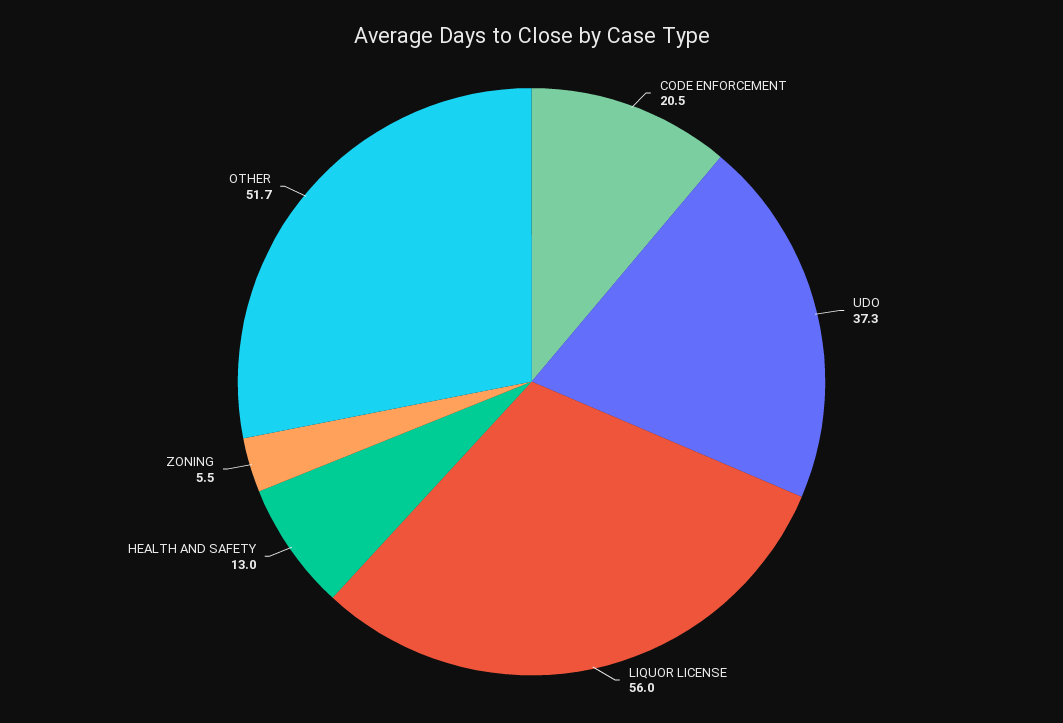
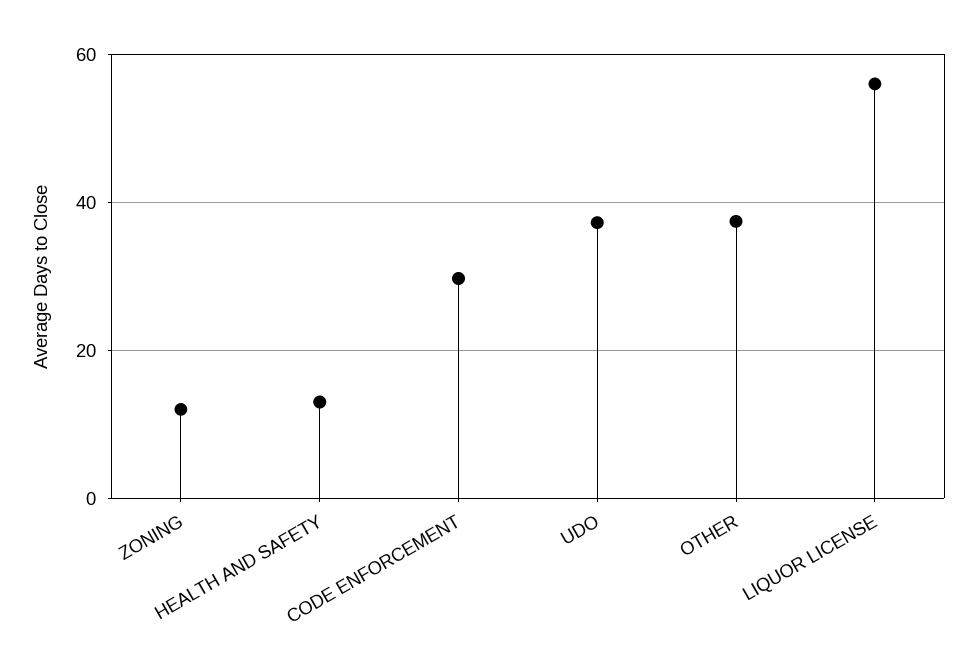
CODE ENFORCEMENT: 20.5 -> 30
ZONING: 5.5 -> 12
OTHER: 51.7 -> 38

